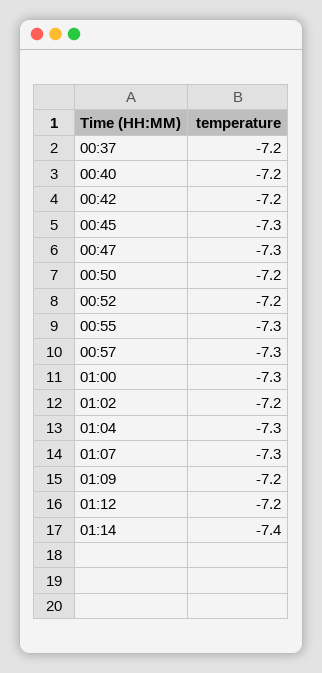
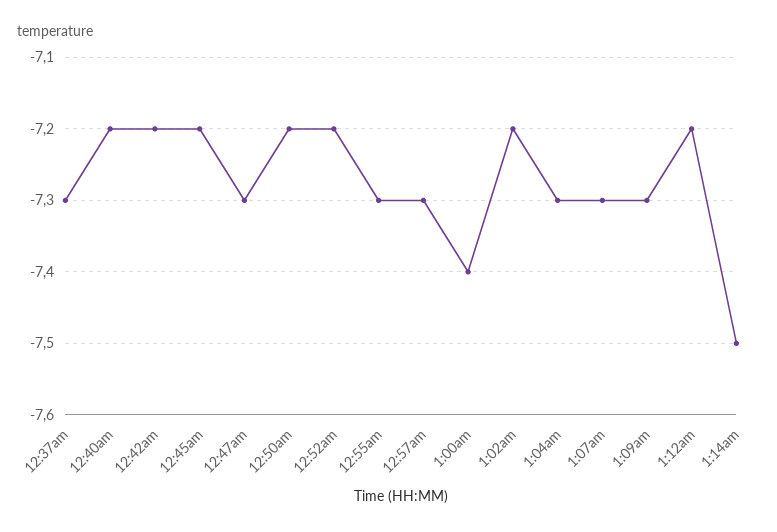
00:37: -7.2 -> -7.3
00:45: -7.3 -> -7.2
01:00: -7.3 -> -7.4
01:09: -7.2 -> -7.3
01:14: -7.4 -> -7.5

